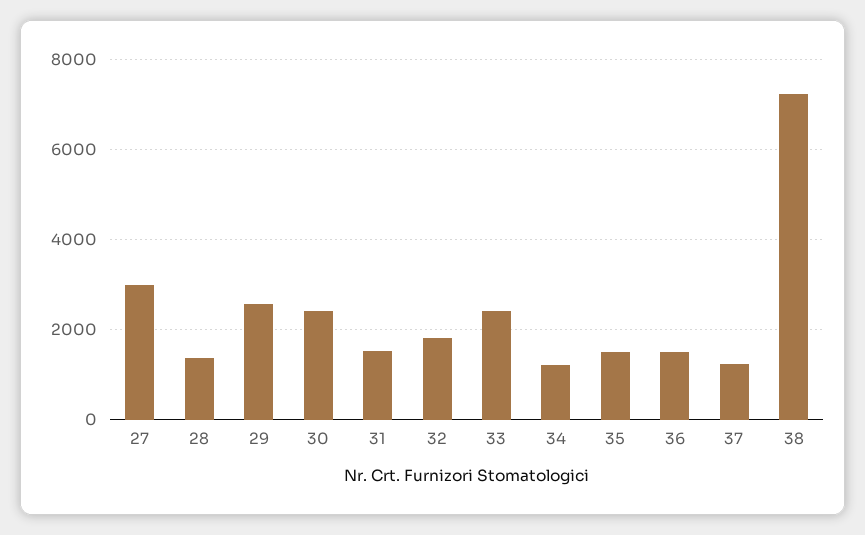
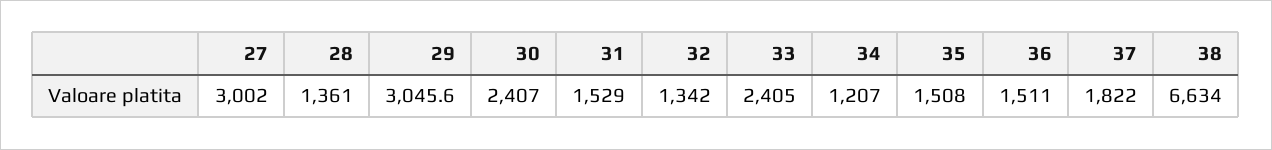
29: 2600 -> 3045.6
32: 1800 -> 1342
37: 1200 -> 1822
38: 7200 -> 6634

